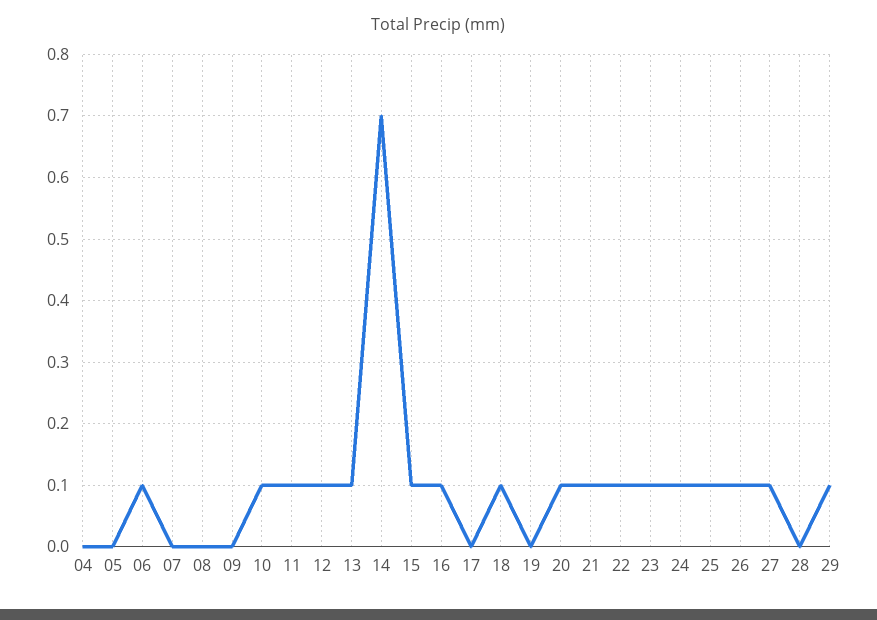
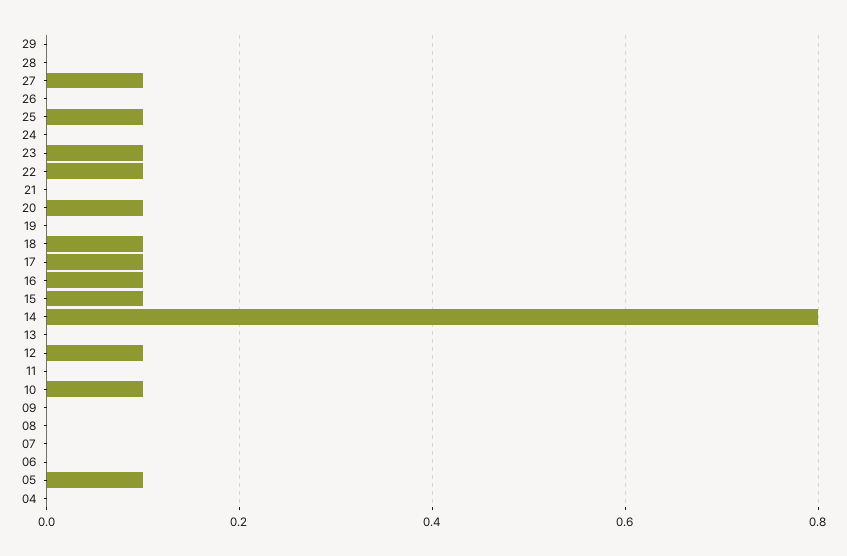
05: 0 -> 0.1
06: 0.1 -> 0
11: 0.1 -> 0
13: 0.1 -> 0
14: 0.7 -> 0.8
17: 0 -> 0.1
21: 0.1 -> 0
24: 0.1 -> 0
26: 0.1 -> 0
29: 0.1 -> 0

